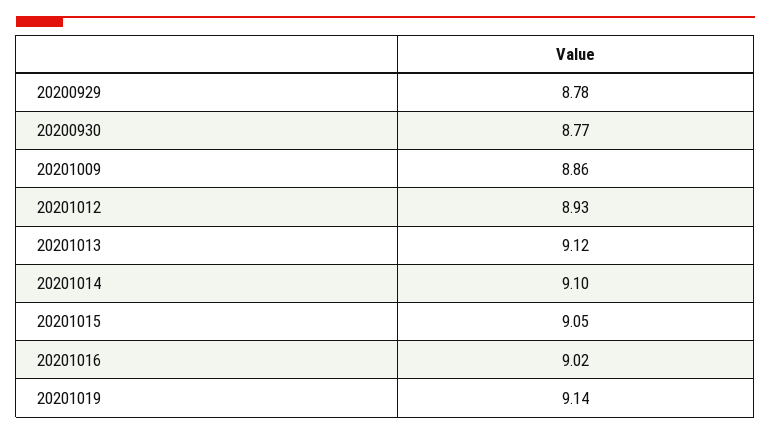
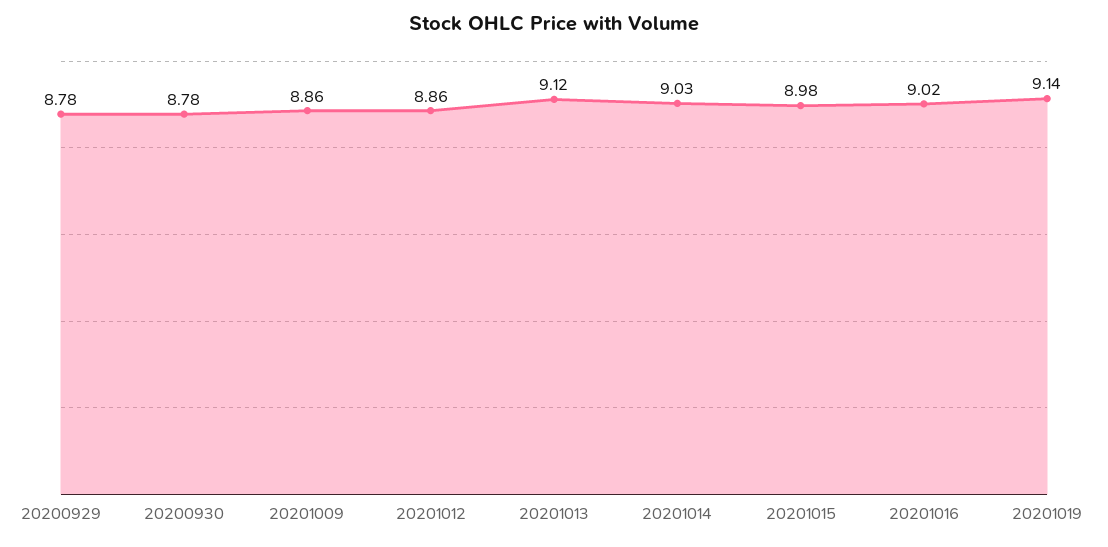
20200930: 8.77 -> 8.78
20201012: 8.93 -> 8.86
20201014: 9.1 -> 9.03
20201015: 9.05 -> 8.98

